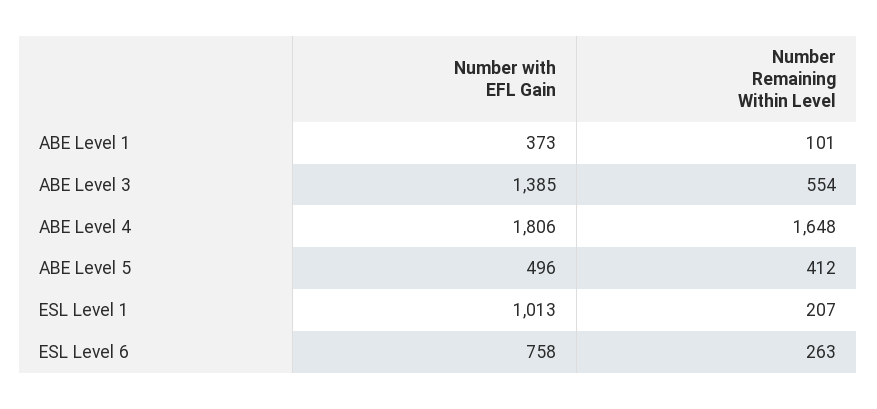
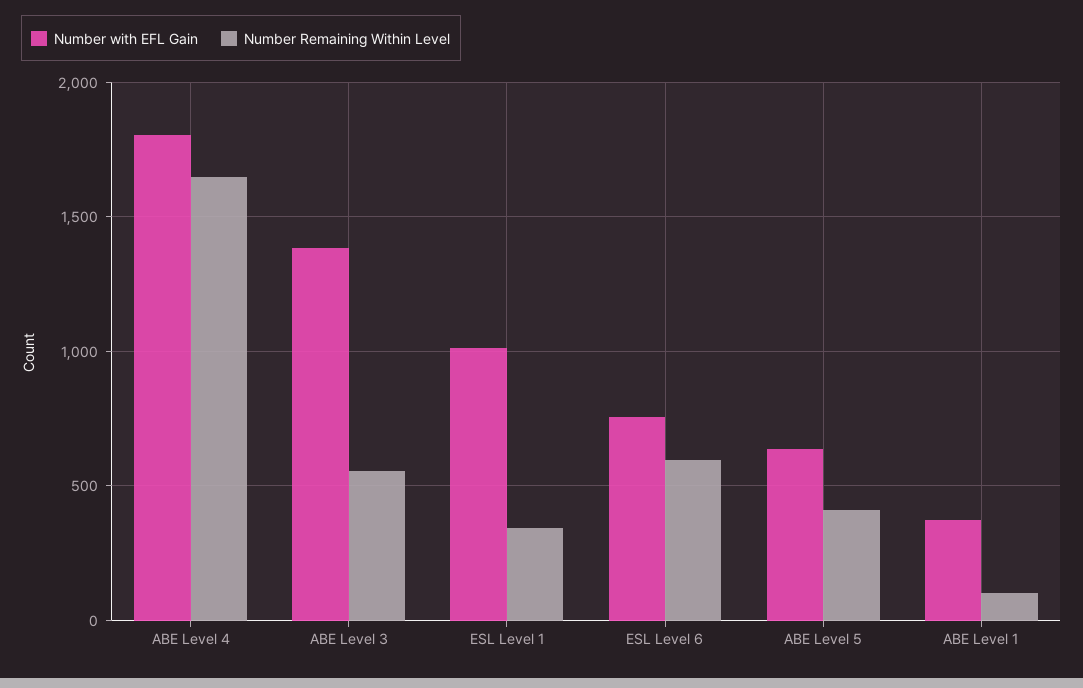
Number with EFL Gain, ABE Level 5: 496 -> 650
Number Remaining Within Level, ESL Level 1: 207 -> 350
Number Remaining Within Level, ESL Level 6: 263 -> 600

